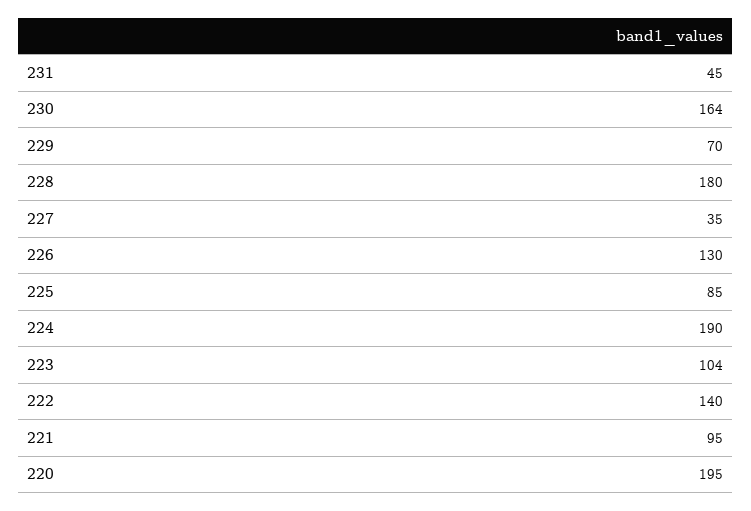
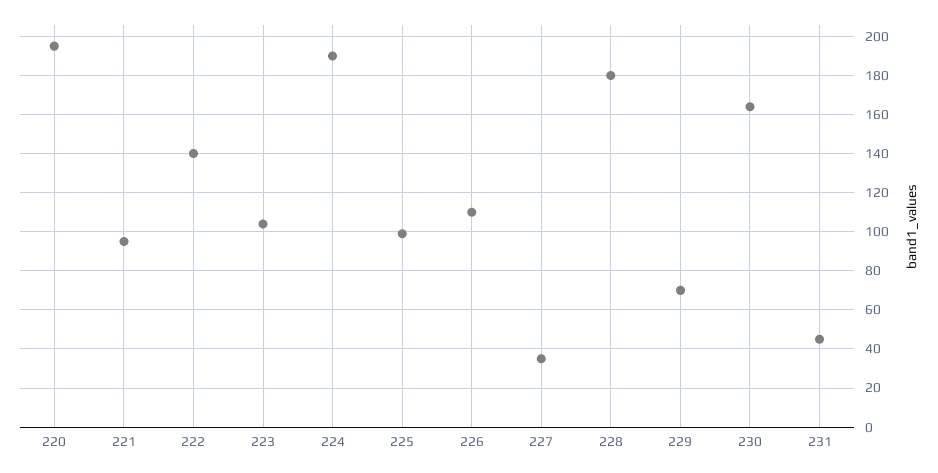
226: 130 -> 110
225: 85 -> 100

